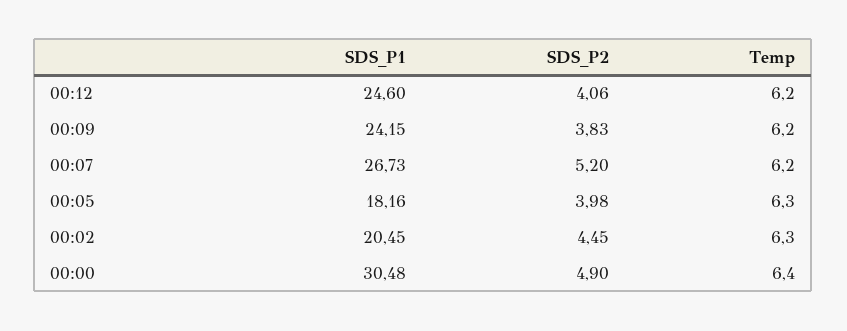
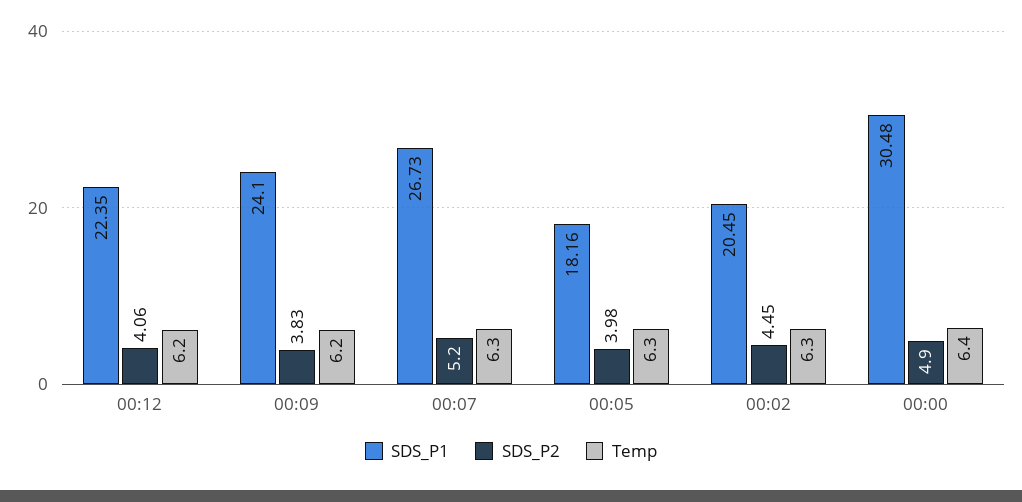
SDS_P1, 00:12: 24.6 -> 22.35
SDS_P1, 00:09: 24.15 -> 24.1
Temp, 00:07: 6.2 -> 6.3

